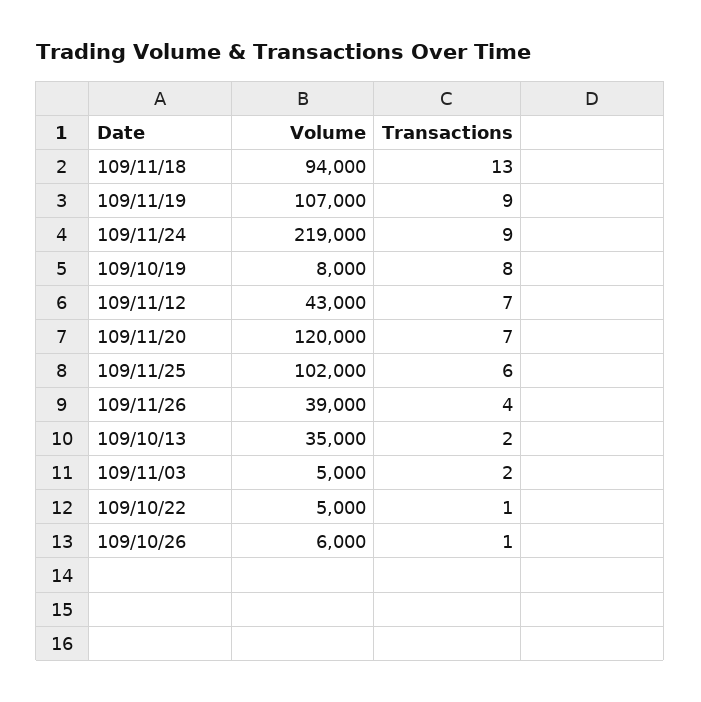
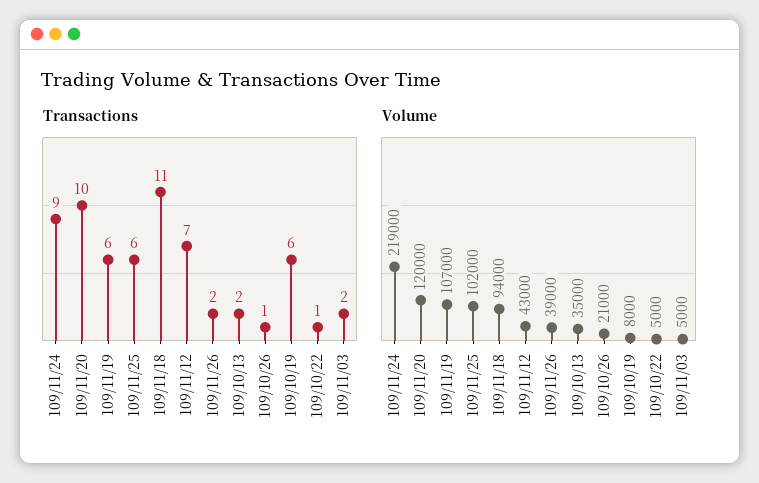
Transactions, 109/11/18: 13 -> 11
Transactions, 109/11/19: 9 -> 6
Transactions, 109/10/19: 8 -> 6
Transactions, 109/11/20: 7 -> 10
Transactions, 109/11/26: 4 -> 2
Volume, 109/10/26: 6000 -> 21000

